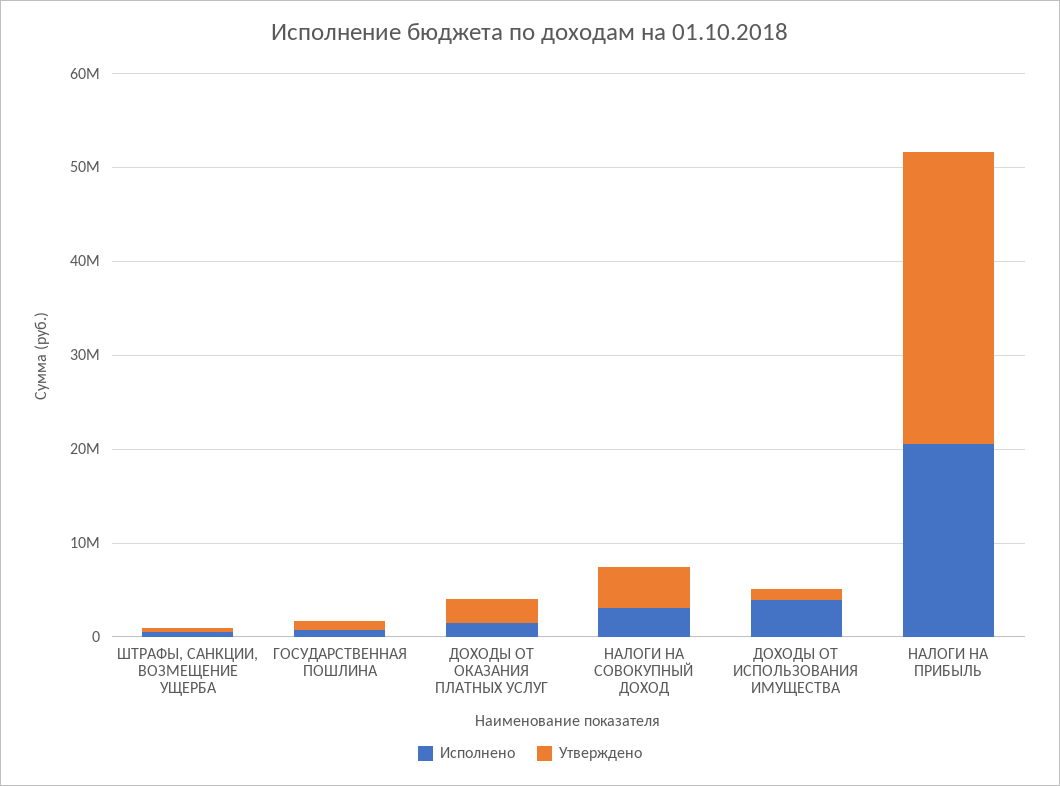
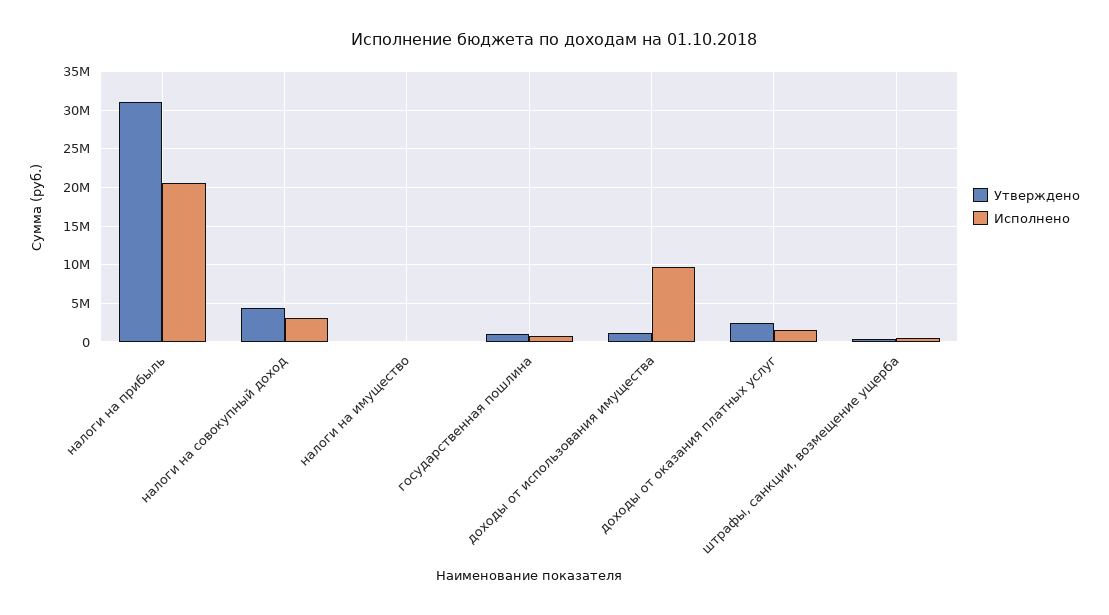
Исполнено, ДОХОДЫ ОТ ИСПОЛЬЗОВАНИЯ ИМУЩЕСТВА: 4000000 -> 10000000
Утверждено, налоги на имущество: none -> 0
Исполнено, налоги на имущество: none -> 0

